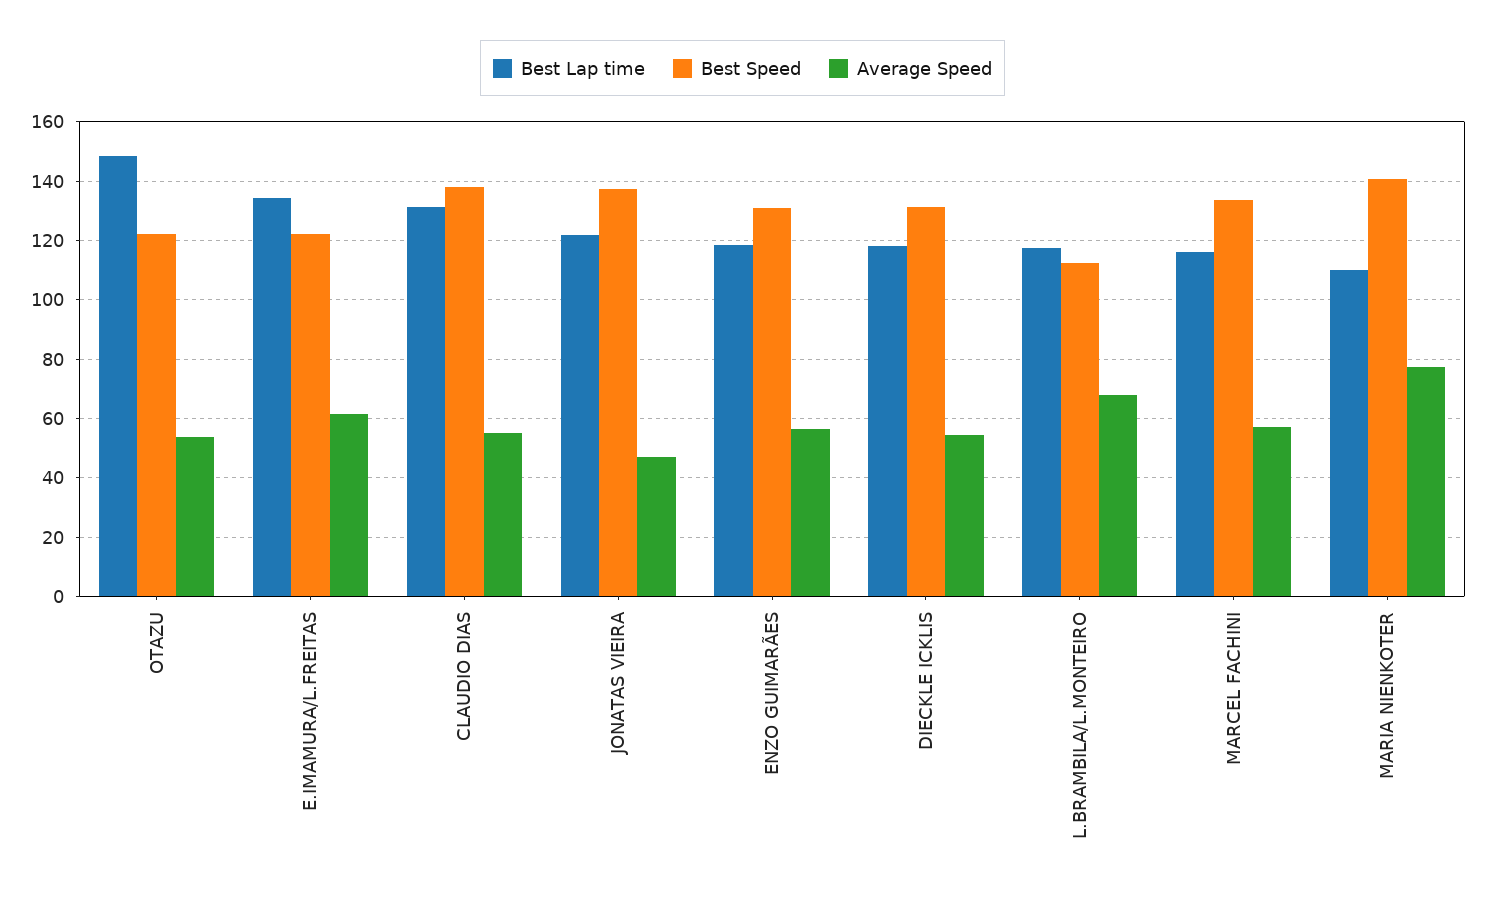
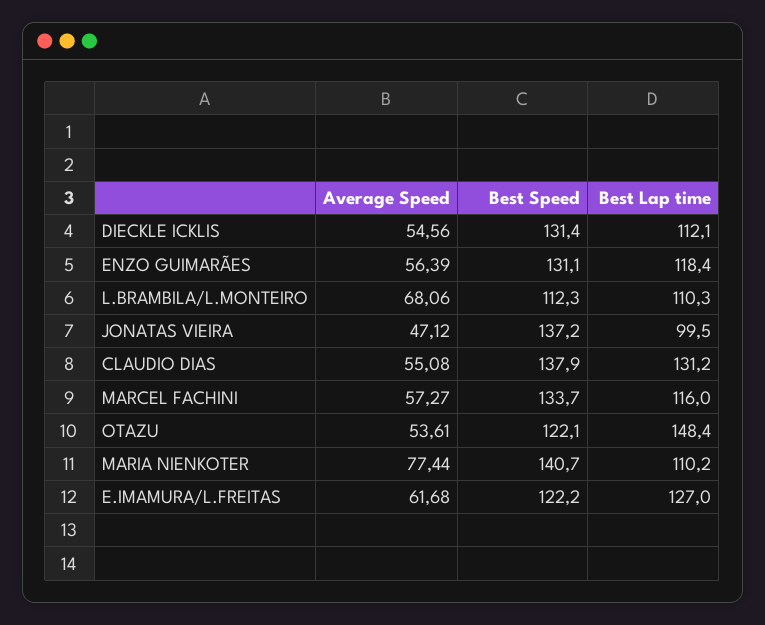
Best Lap time, E.IMAMURA/L.FREITAS: 135 -> 127
Best Lap time, JONATAS VIEIRA: 122.5 -> 99.5
Best Lap time, DIECKLE ICKLIS: 117.5 -> 112.1
Best Lap time, L.BRAMBILA/L.MONTEIRO: 117.5 -> 110.3

